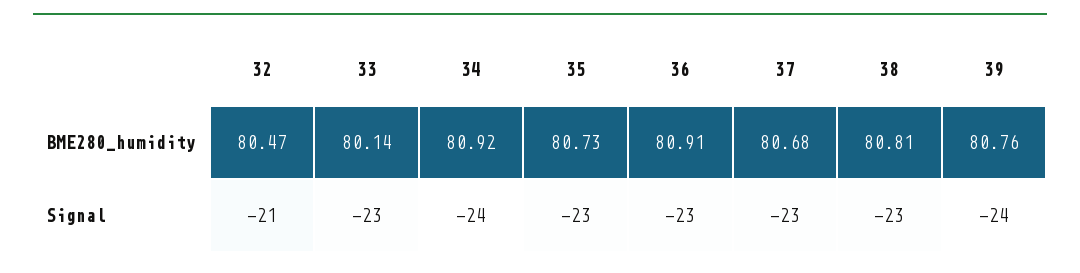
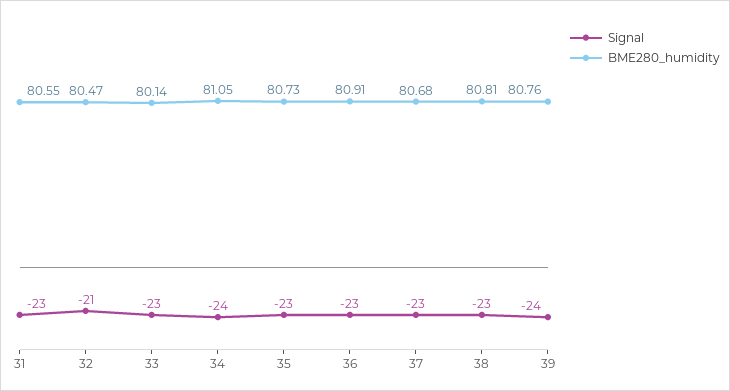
BME280_humidity, 34: 80.92 -> 81.05
Signal, 31: none -> -23
BME280_humidity, 31: none -> 80.55

